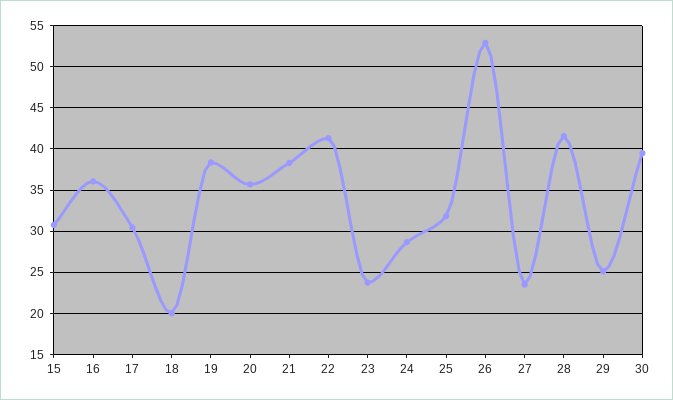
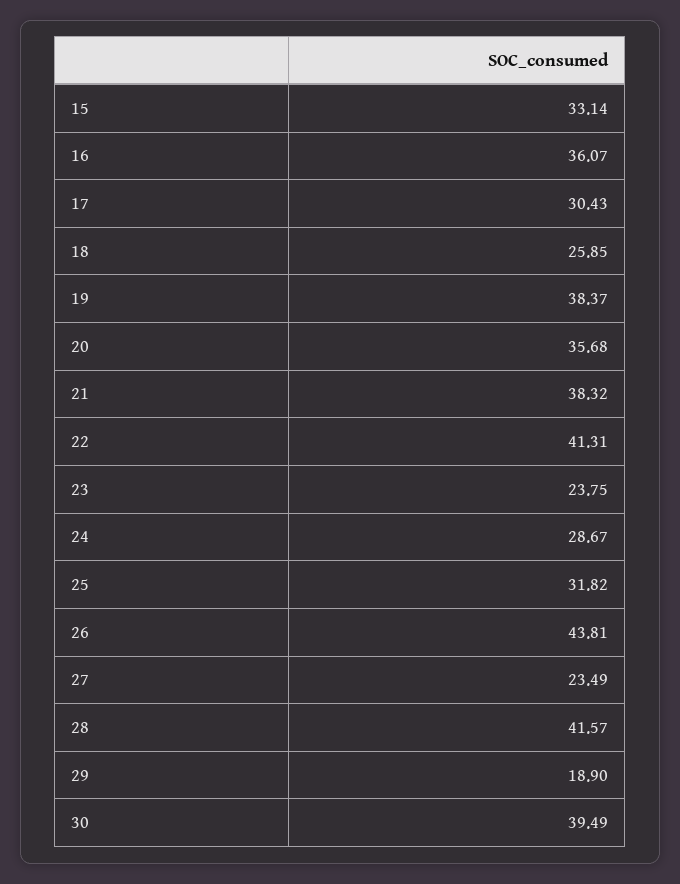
15: 31 -> 33.14
18: 20 -> 25.85
26: 53 -> 43.81
29: 25 -> 18.9

